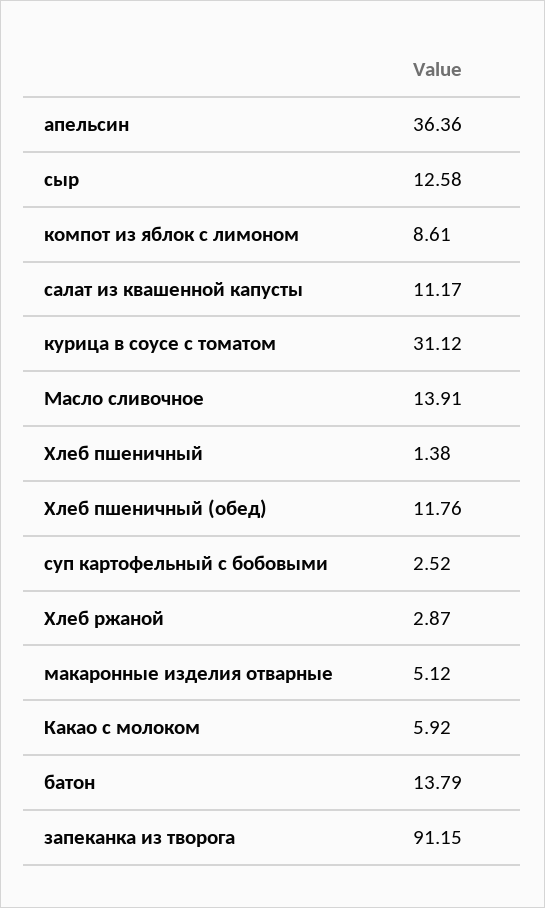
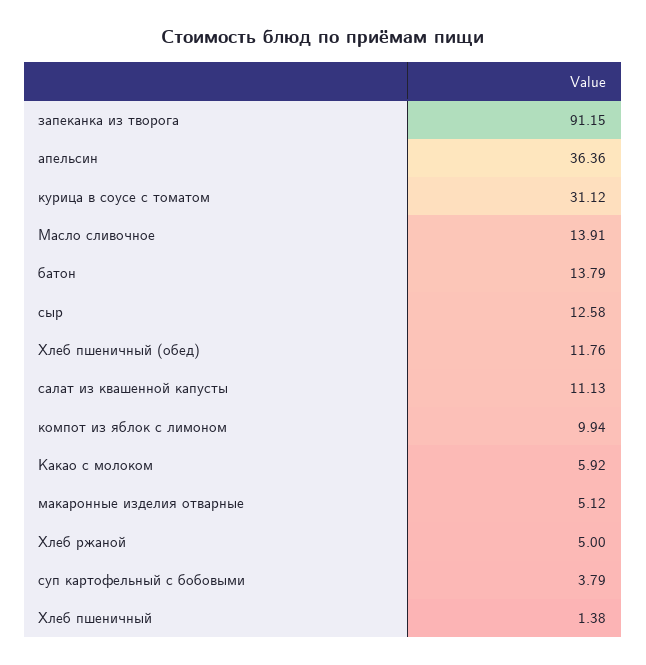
компот из яблок с лимоном: 8.61 -> 9.94
салат из квашенной капусты: 11.17 -> 11.13
суп картофельный с бобовыми: 2.52 -> 3.79
Хлеб ржаной: 2.87 -> 5

